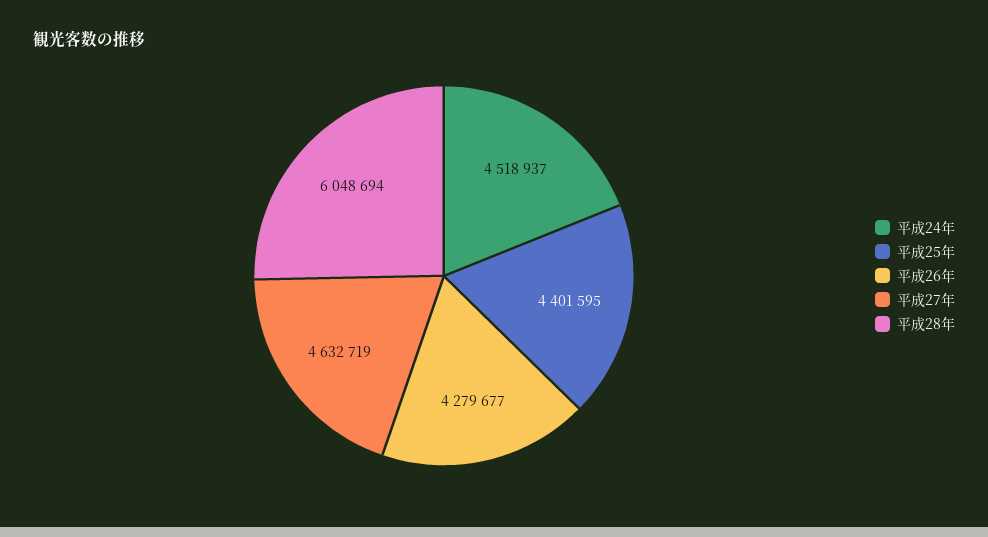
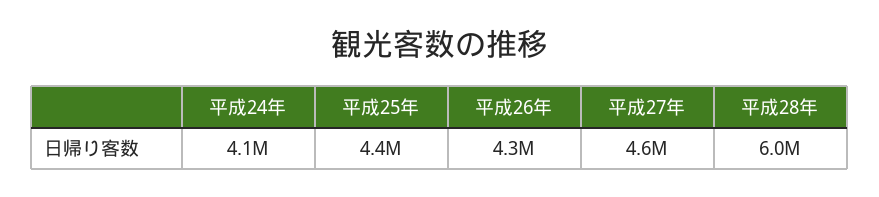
平成24年: 4518937 -> 4100000

